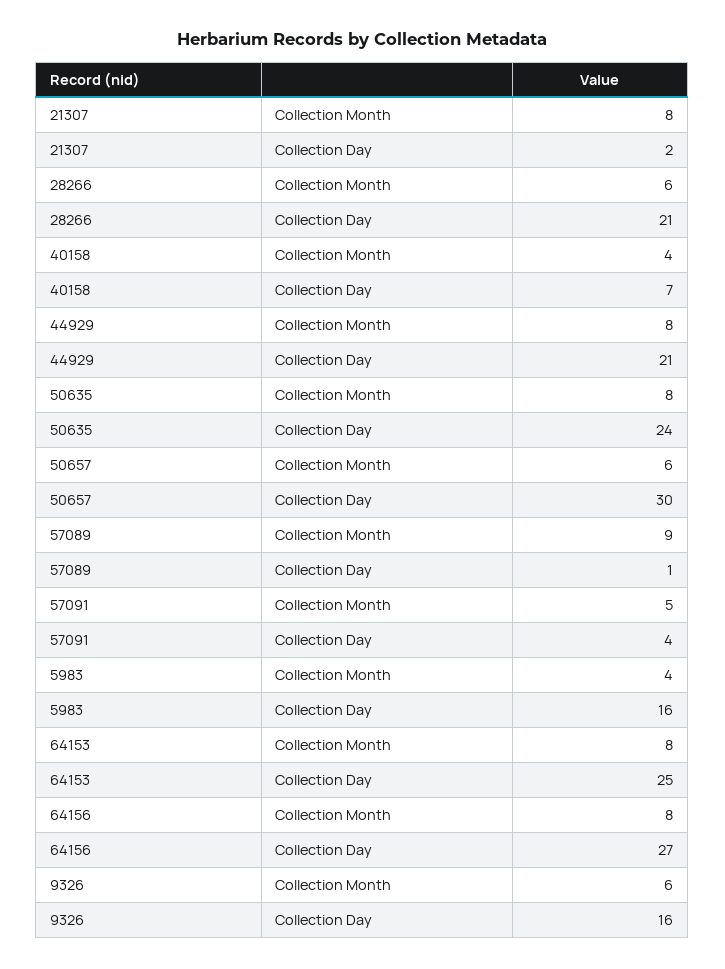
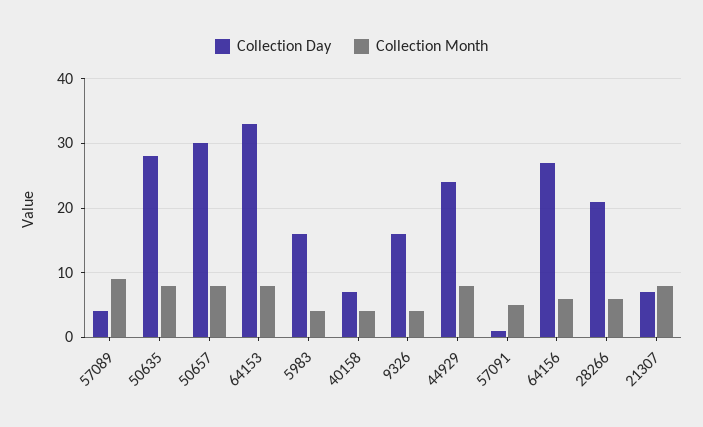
Collection Day, 21307: 2 -> 7
Collection Day, 44929: 21 -> 24
Collection Day, 50635: 24 -> 28
Collection Month, 50657: 6 -> 8
Collection Day, 57089: 1 -> 4
Collection Day, 57091: 4 -> 1
Collection Day, 64153: 25 -> 33
Collection Month, 64156: 8 -> 6
Collection Month, 9326: 6 -> 4

